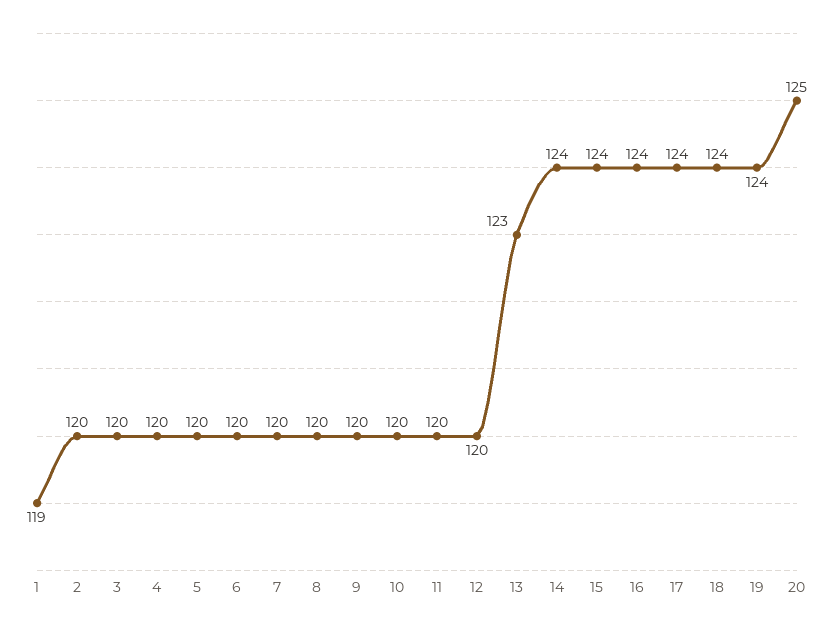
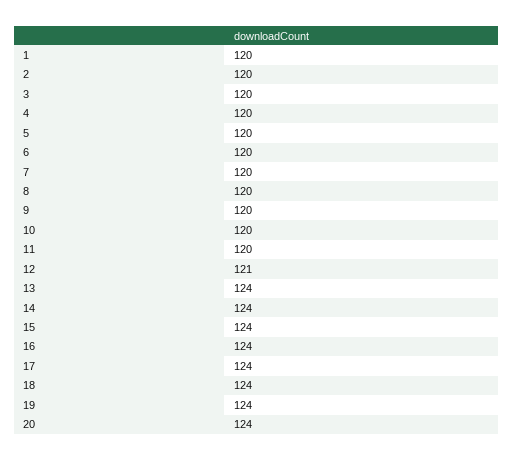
1: 119 -> 120
12: 120 -> 121
13: 123 -> 124
20: 125 -> 124

